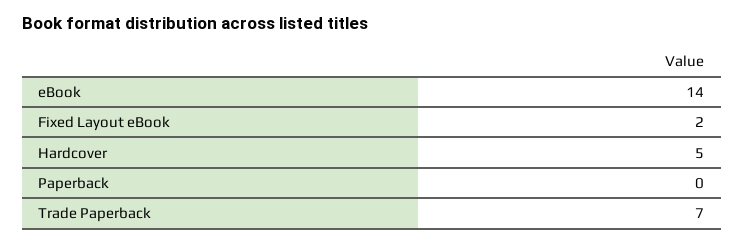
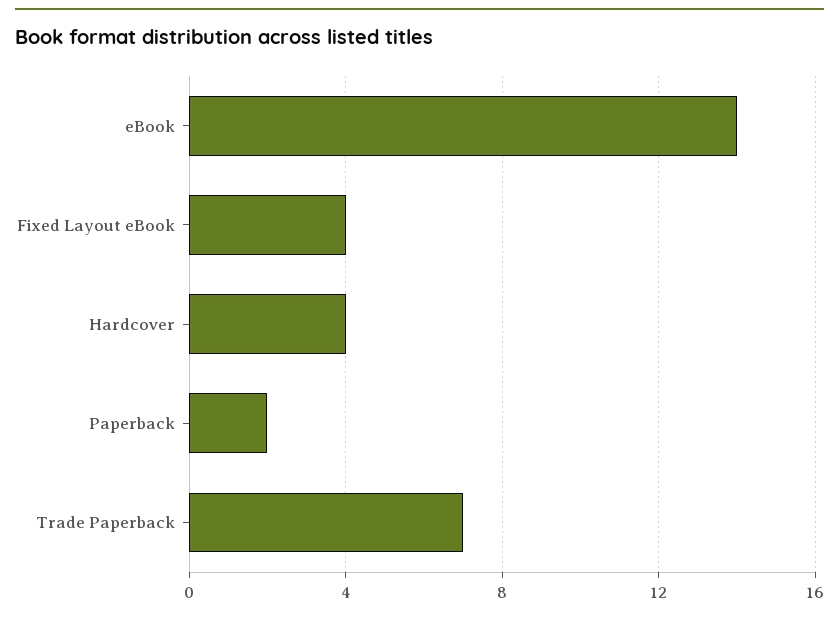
Fixed Layout eBook: 2 -> 4
Hardcover: 5 -> 4
Paperback: 0 -> 2

